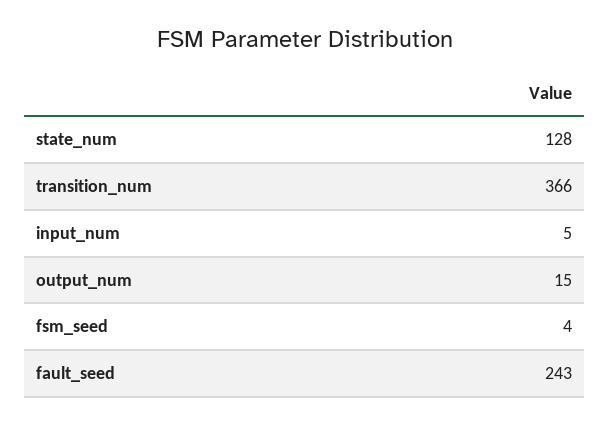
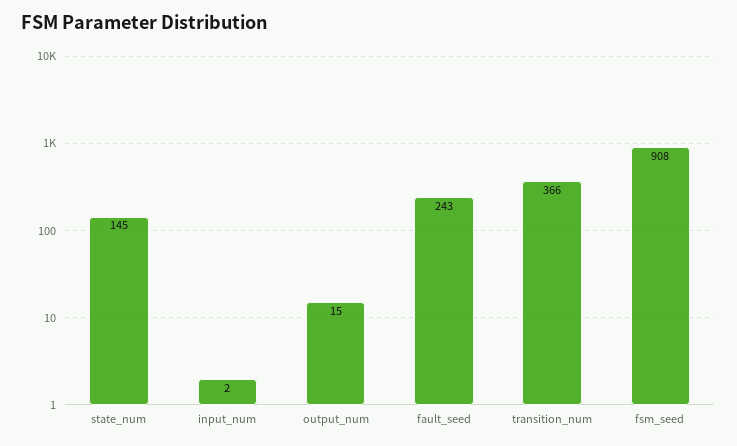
state_num: 128 -> 145
input_num: 5 -> 2
fsm_seed: 4 -> 908

